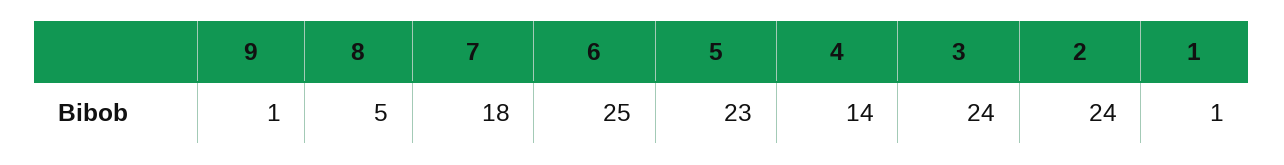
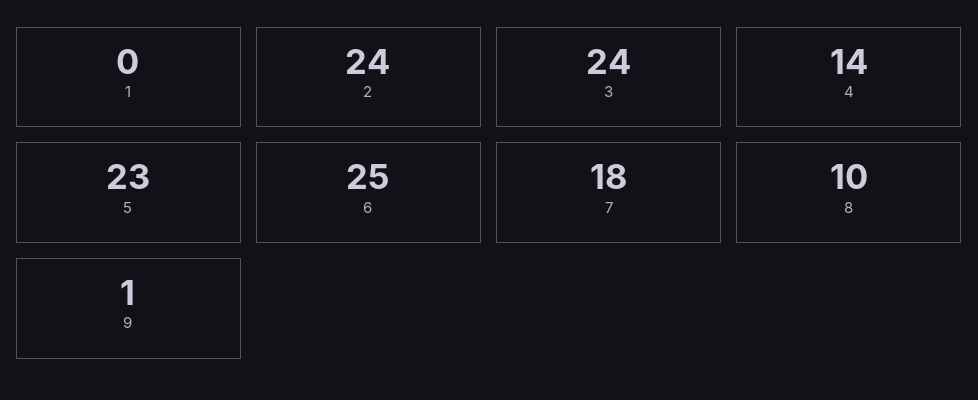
8: 5 -> 10
1: 1 -> 0

